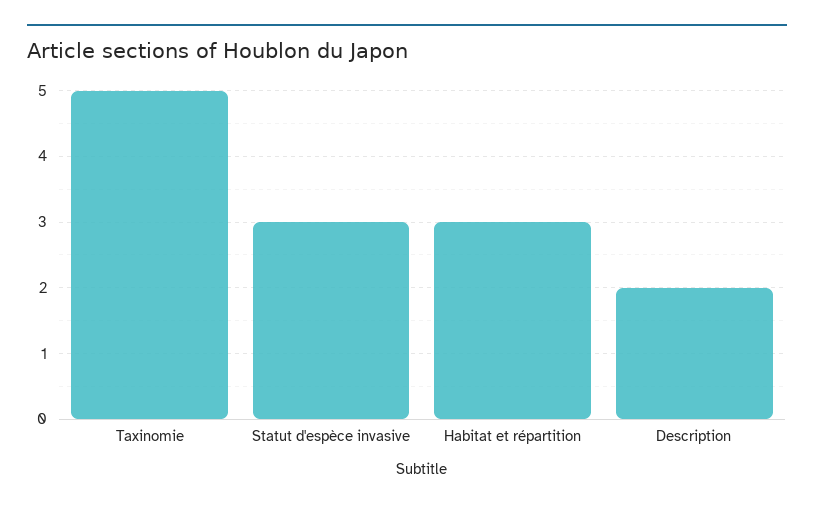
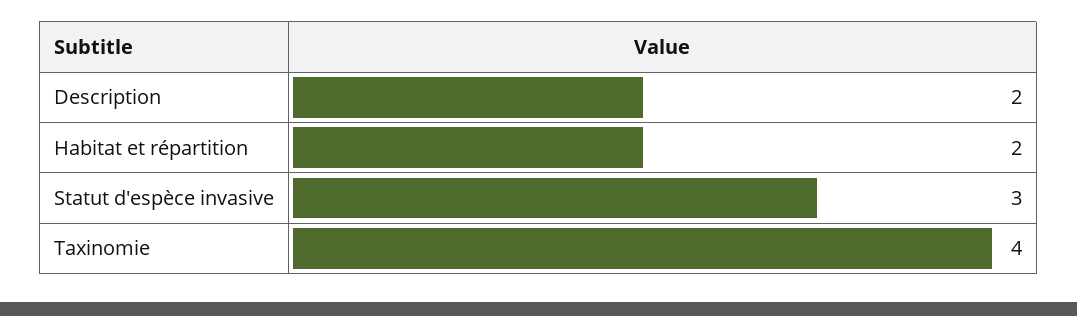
Taxinomie: 5 -> 4
Habitat et répartition: 3 -> 2

